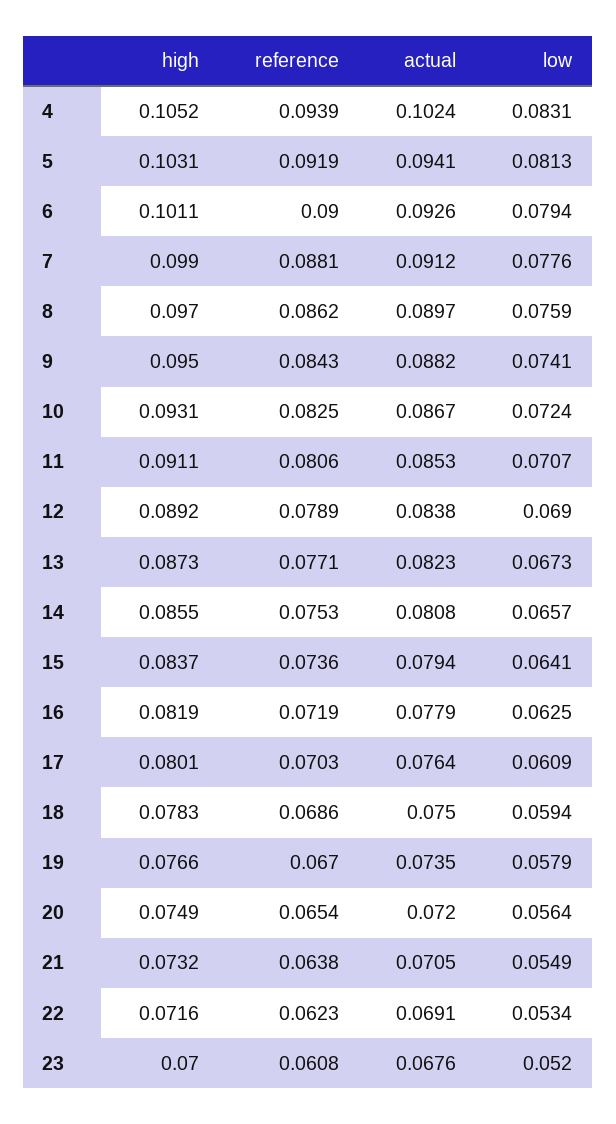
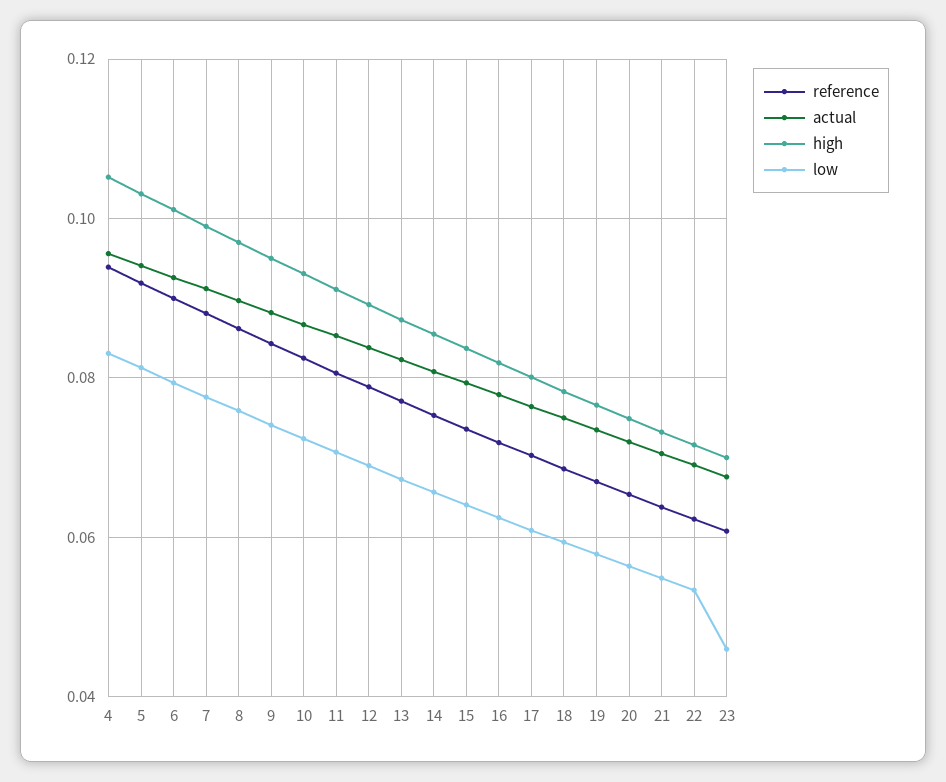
actual, 4: 0.1024 -> 0.096
low, 23: 0.052 -> 0.046

